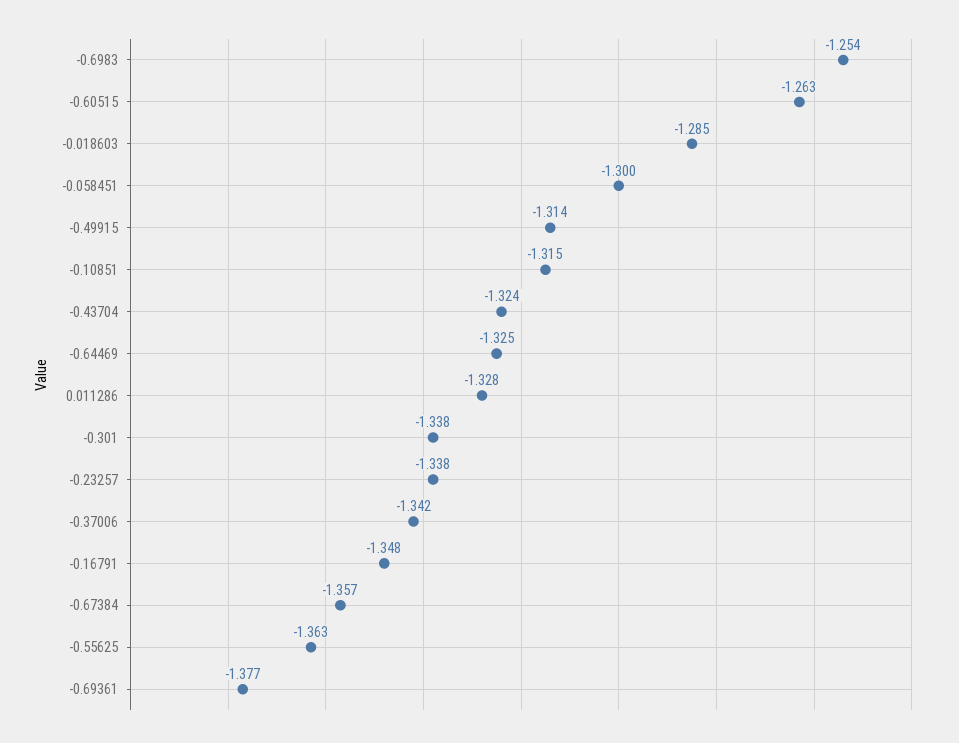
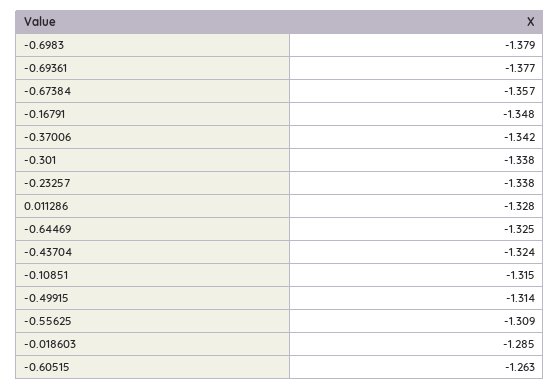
-0.6983: -1.254 -> -1.379
-0.058451: -1.3 -> none
-0.55625: -1.363 -> -1.309

